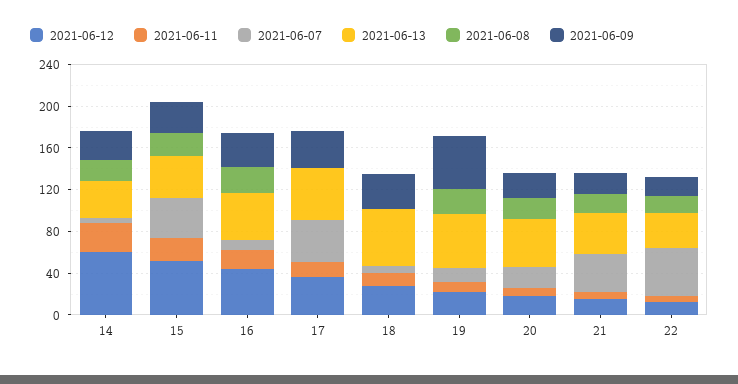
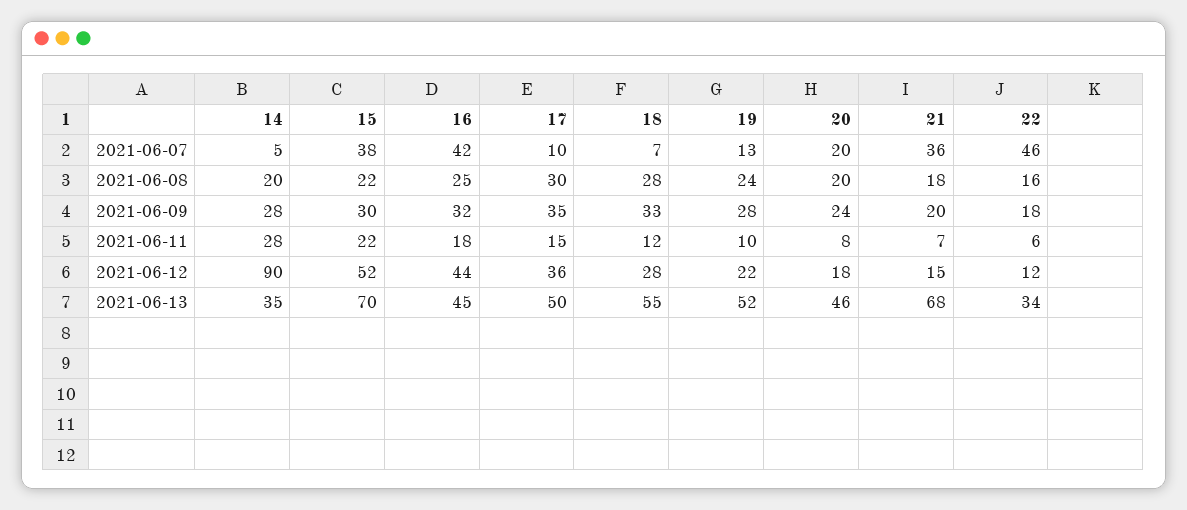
2021-06-12, 14: 60 -> 90
2021-06-13, 15: 40 -> 70
2021-06-07, 16: 10 -> 42
2021-06-07, 17: 40 -> 10
2021-06-08, 17: 0 -> 30
2021-06-08, 18: 0 -> 28
2021-06-09, 19: 50 -> 28
2021-06-13, 21: 40 -> 68

